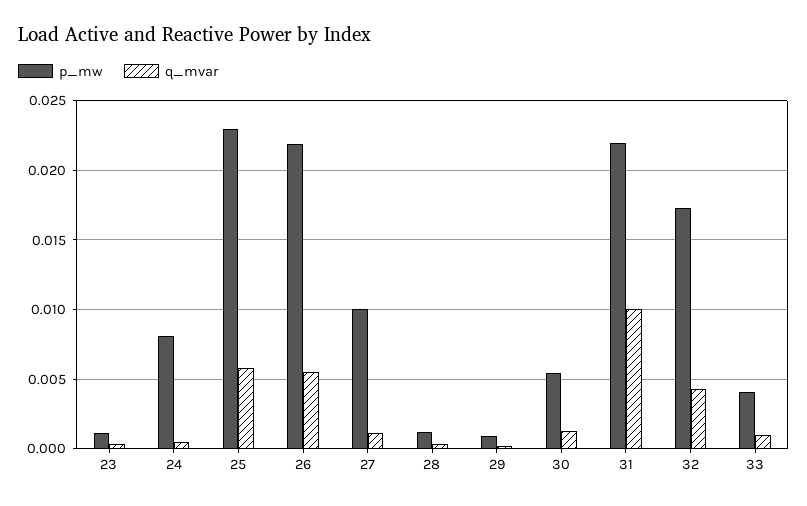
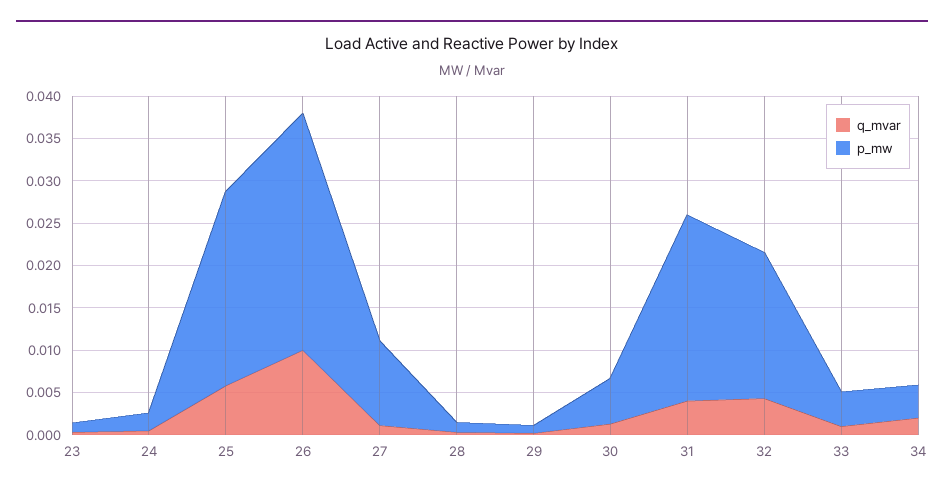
p_mw, 24: 0.008 -> 0.002
p_mw, 26: 0.022 -> 0.028
q_mvar, 26: 0.0055 -> 0.01
q_mvar, 31: 0.01 -> 0.004
q_mvar, 34: none -> 0.002
p_mw, 34: none -> 0.004

